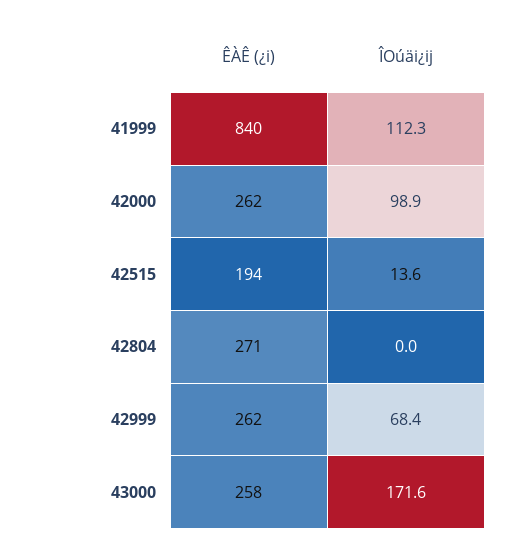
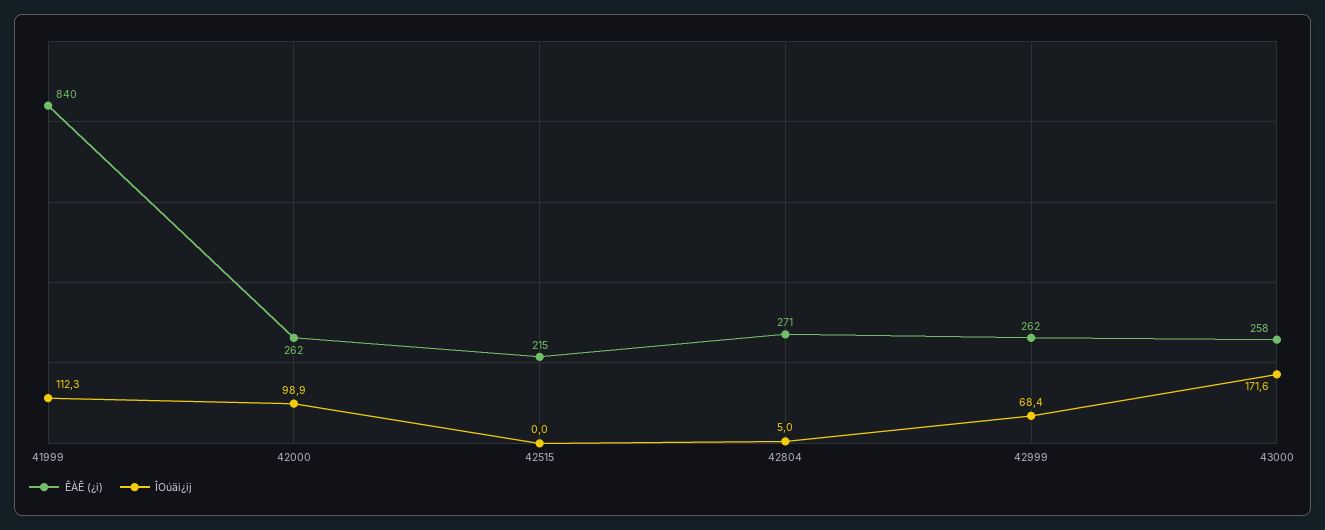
ÊÀÊ (¿i), 42515: 194 -> 215
ÎOúäi¿ij, 42515: 13.6 -> 0
ÎOúäi¿ij, 42804: 0 -> 5

